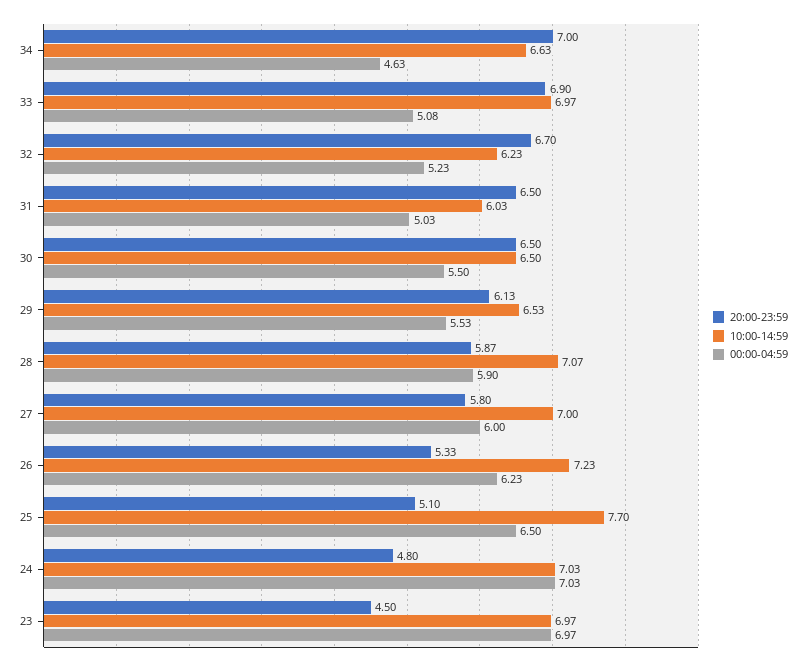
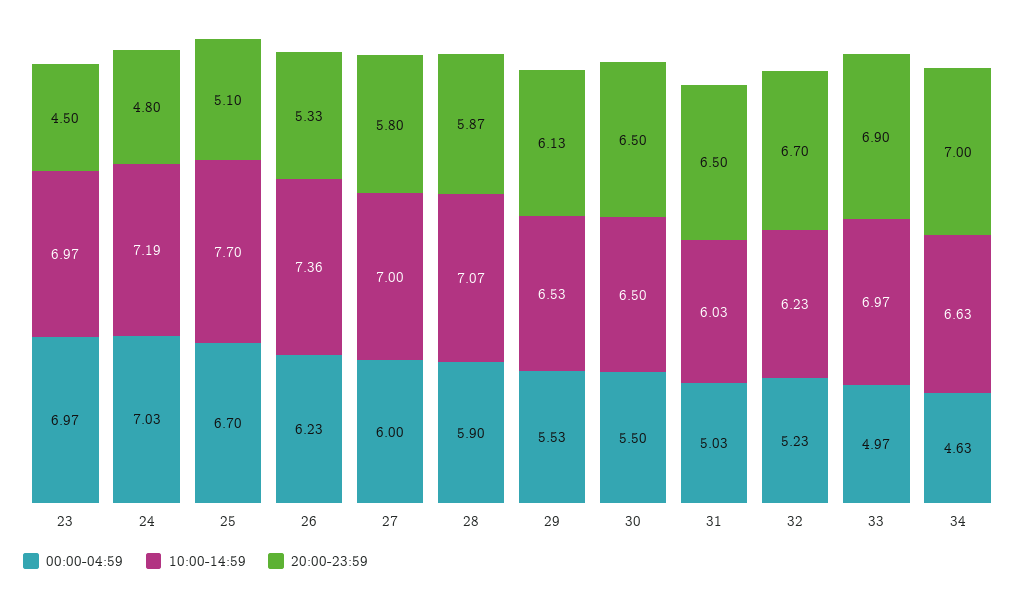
00:00-04:59, 33: 5.08 -> 4.97
10:00-14:59, 26: 7.23 -> 7.36
00:00-04:59, 25: 6.5 -> 6.7
10:00-14:59, 24: 7.03 -> 7.19

